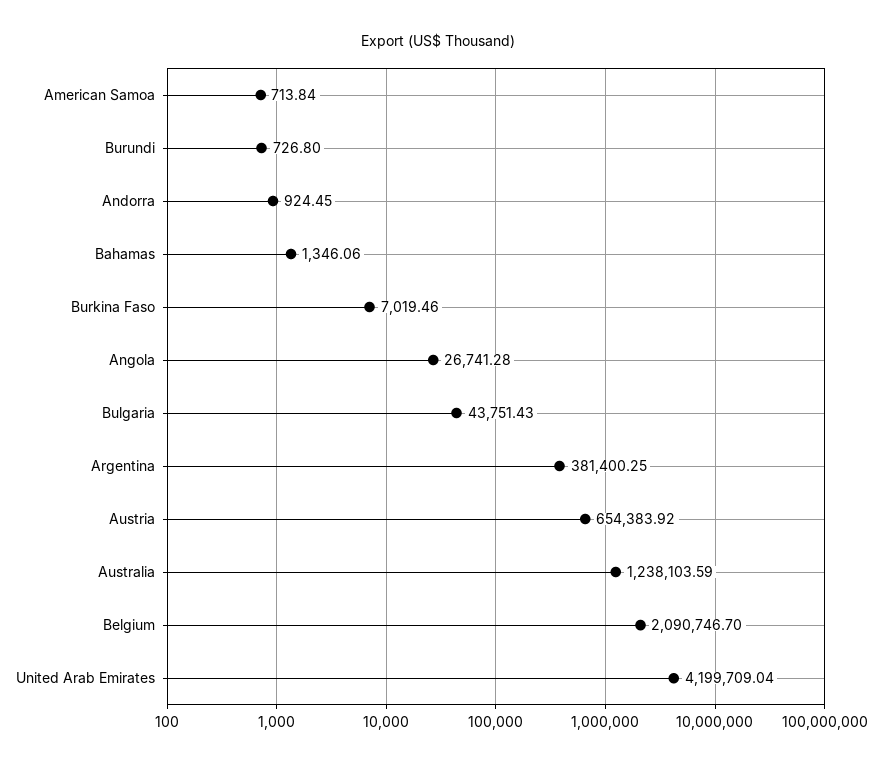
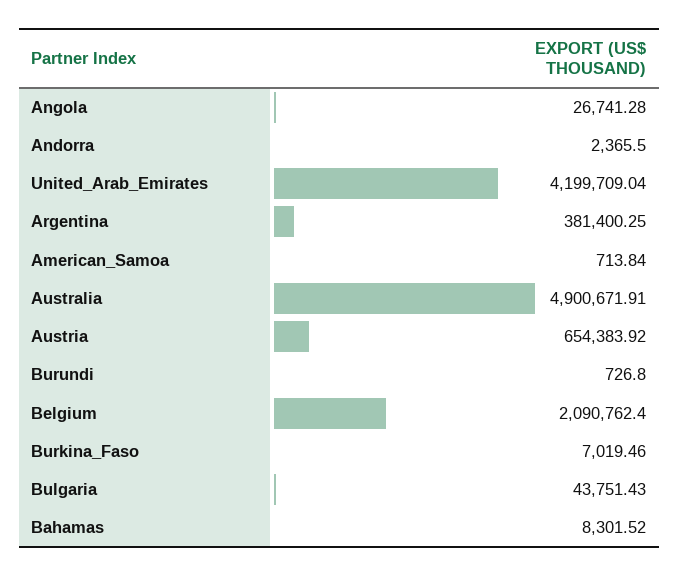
Andorra: 924.45 -> 2365.5
Bahamas: 1346.06 -> 8301.52
Australia: 1238103.59 -> 4900671.91
Belgium: 2090746.7 -> 2090762.4

